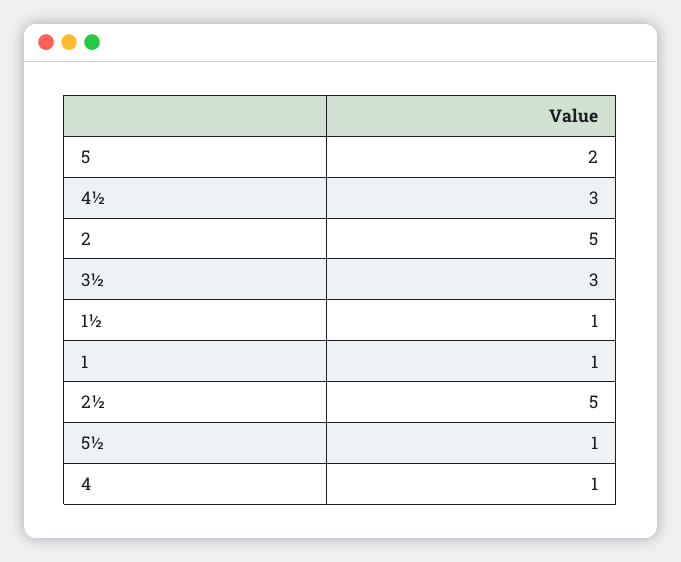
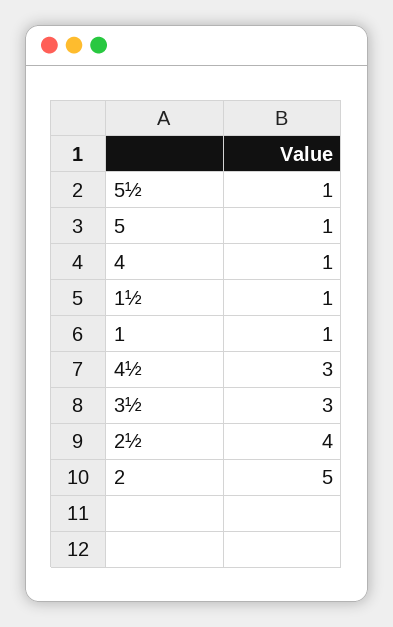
5: 2 -> 1
2½: 5 -> 4

